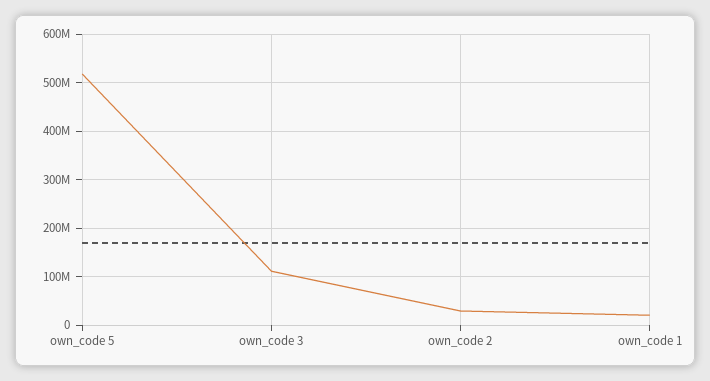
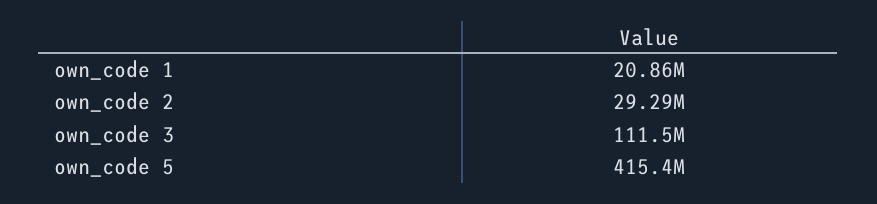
own_code 5: 520000000 -> 415400000

